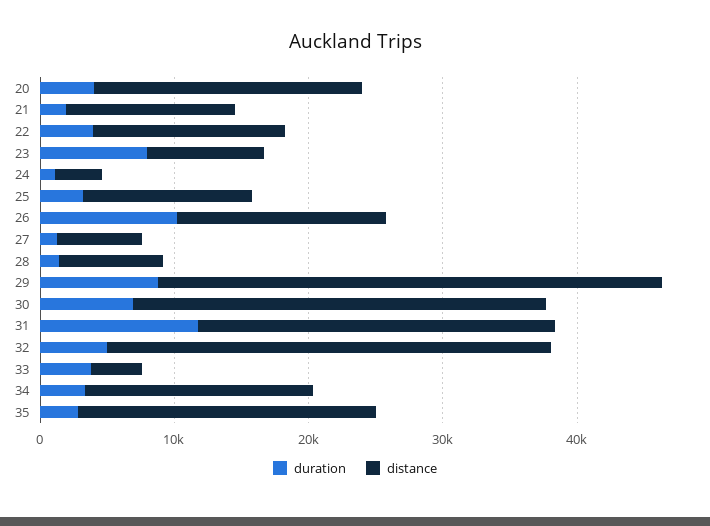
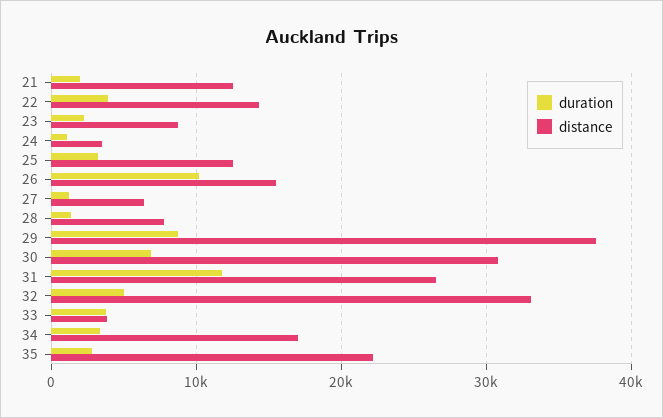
duration, 20: 4000 -> none
distance, 20: 20000 -> none
duration, 23: 8000 -> 2000

